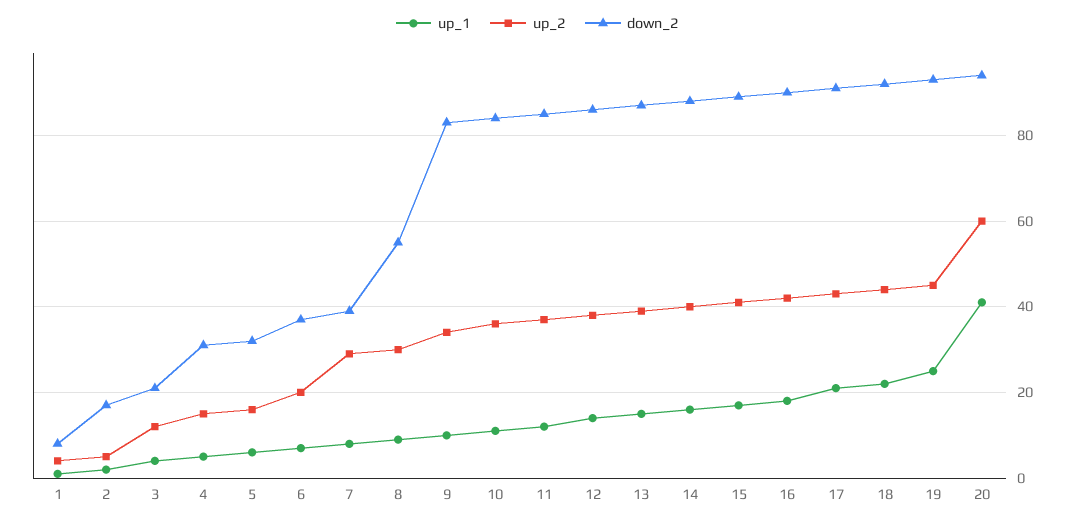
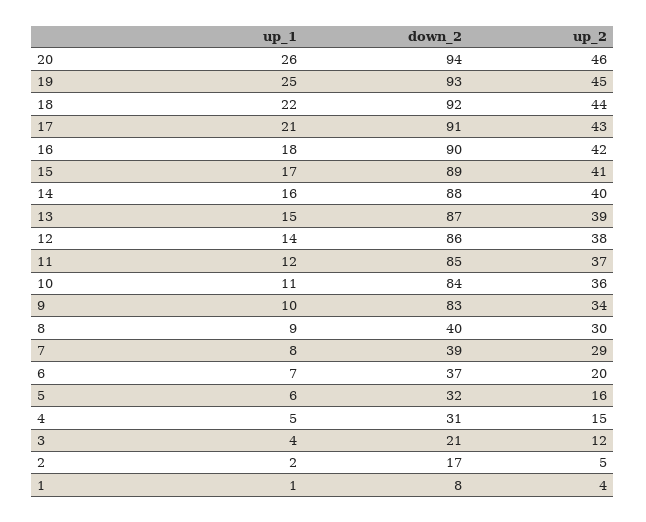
down_2, 8: 55 -> 40
up_1, 20: 40 -> 26
up_2, 20: 60 -> 46

